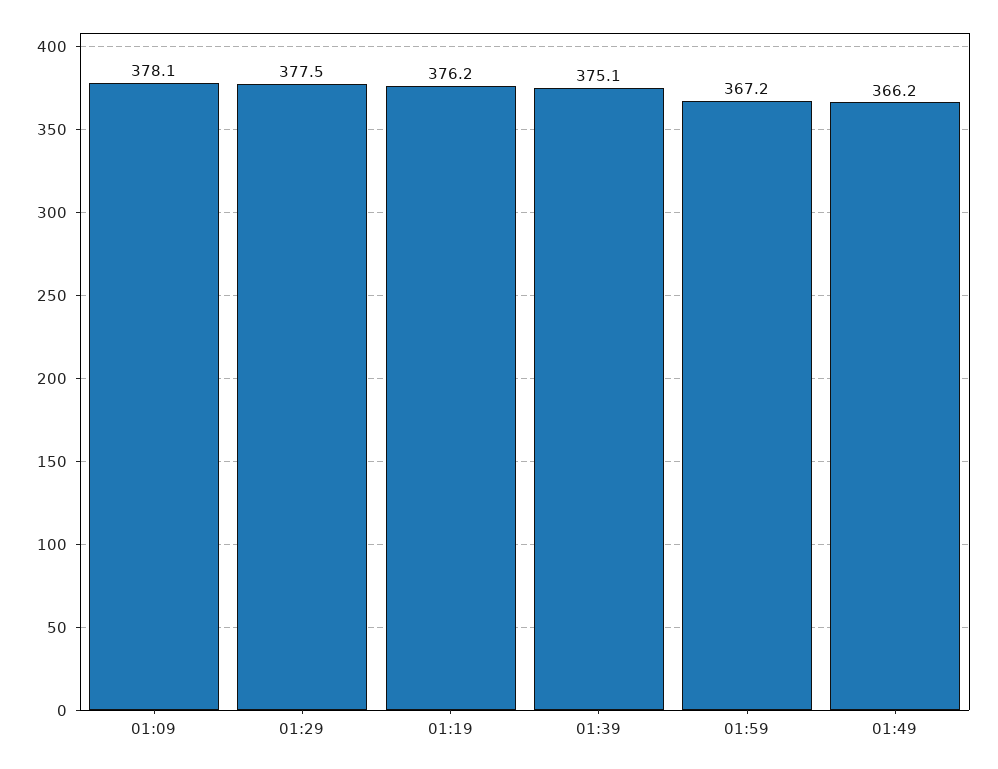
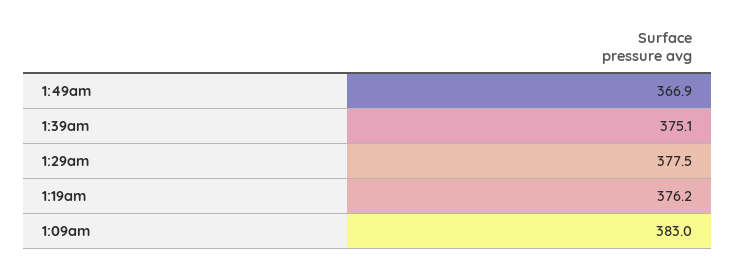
01:09: 378.1 -> 383
01:59: 367.2 -> none
01:49: 366.2 -> 366.9

